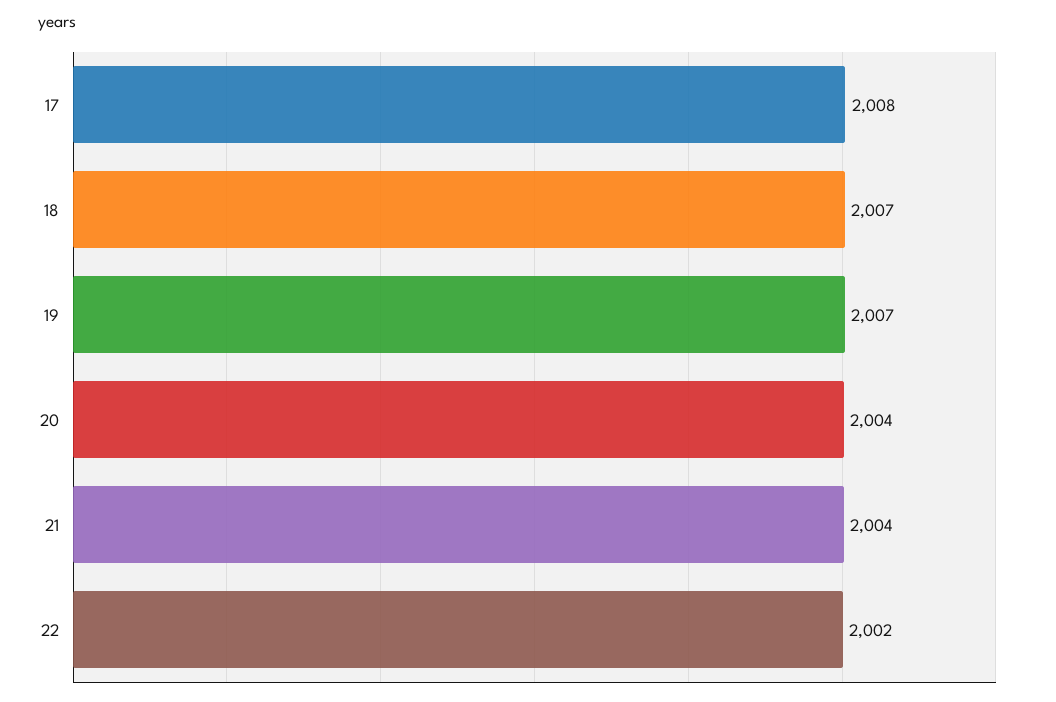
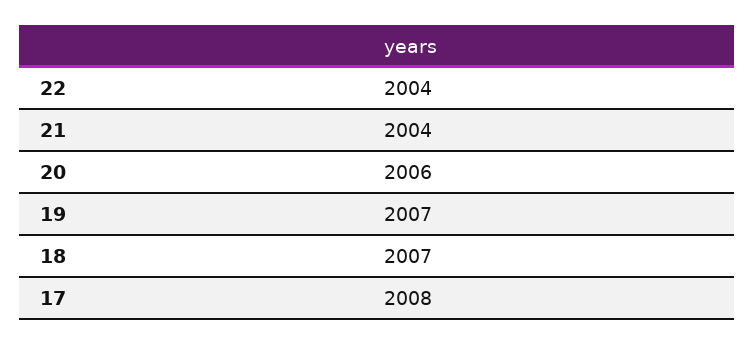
20: 2004 -> 2006
22: 2002 -> 2004

